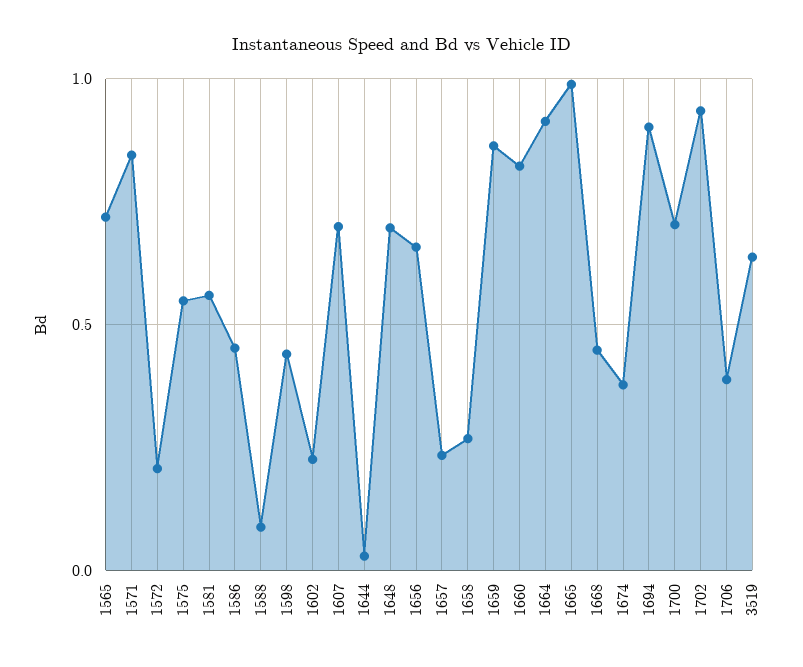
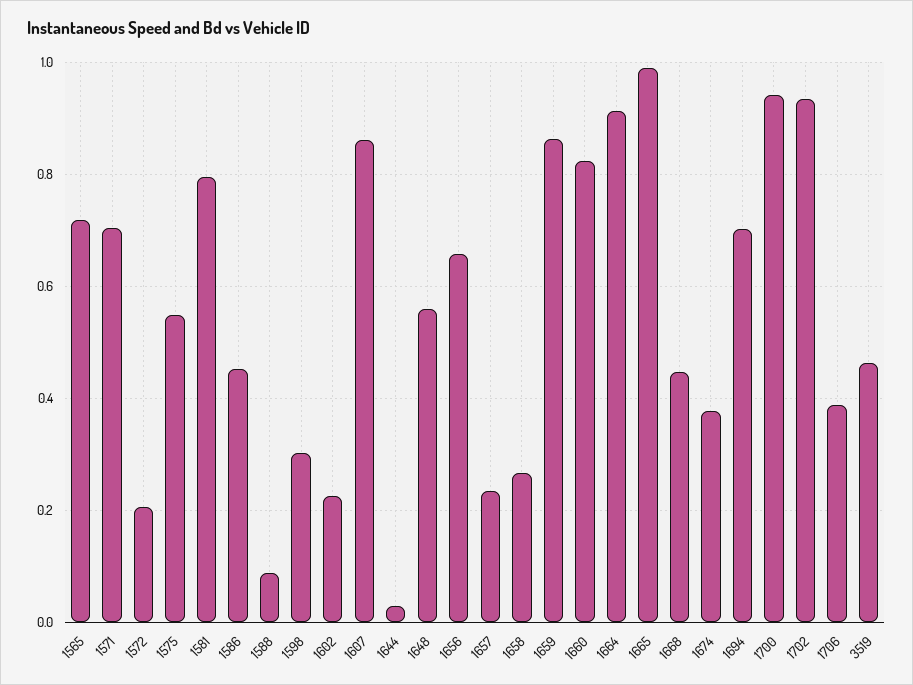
1571: 0.85 -> 0.7
1581: 0.55 -> 0.8
1598: 0.45 -> 0.3
1607: 0.7 -> 0.86
1648: 0.7 -> 0.56
1694: 0.9 -> 0.7
1700: 0.7 -> 0.94
3519: 0.65 -> 0.46

